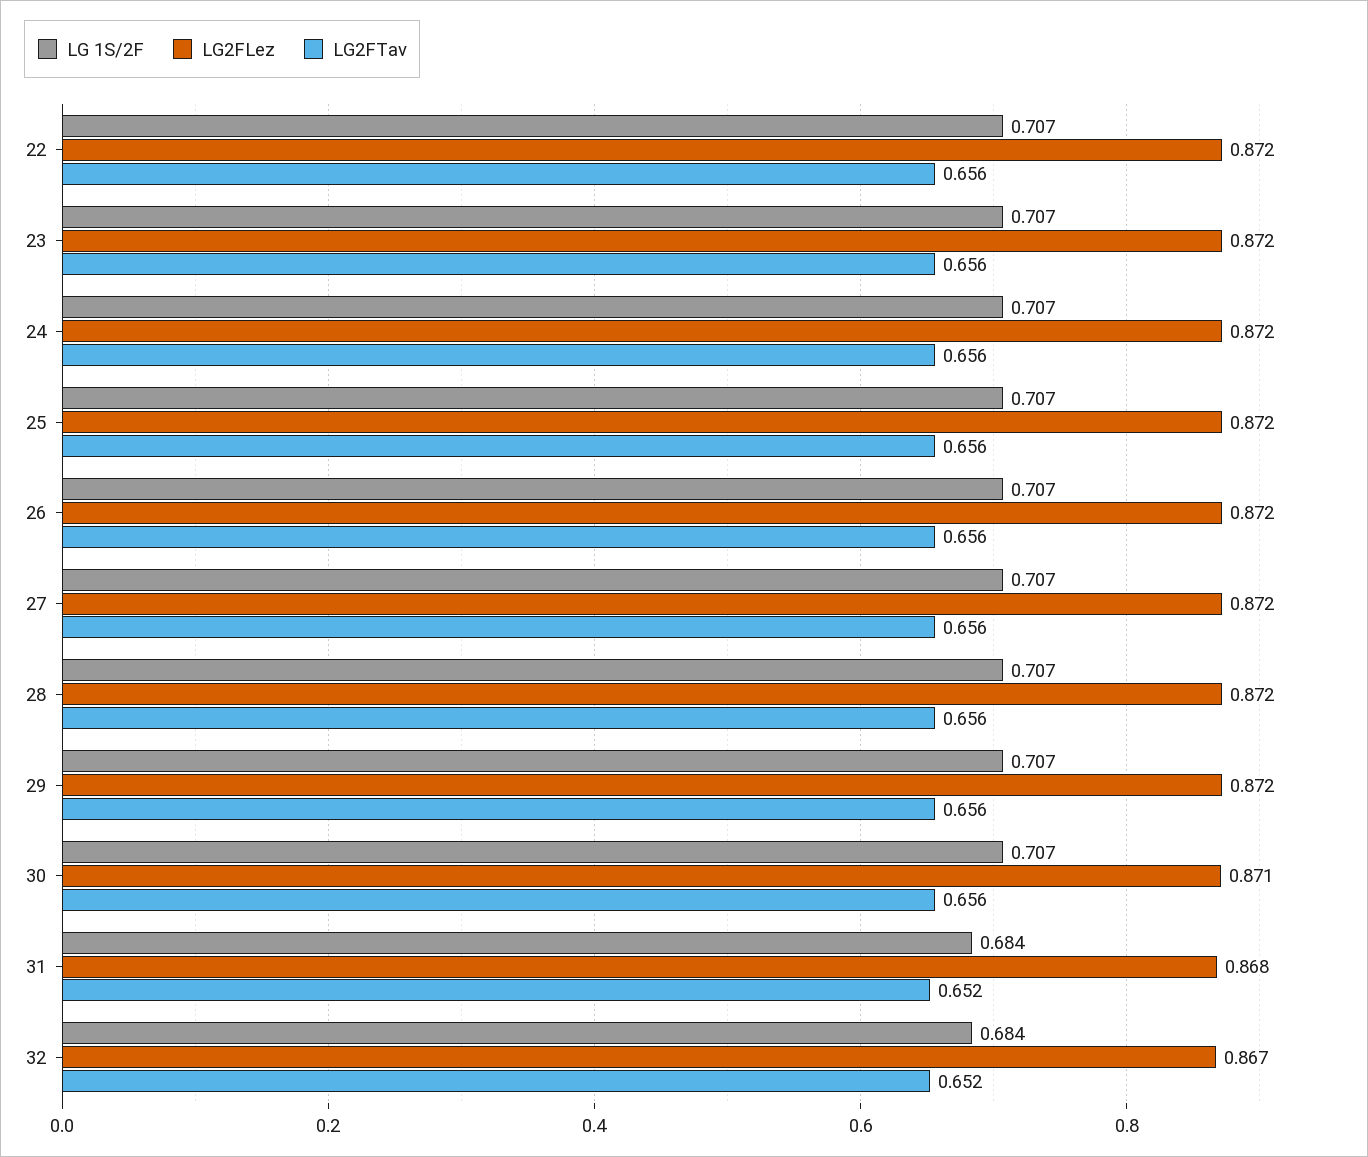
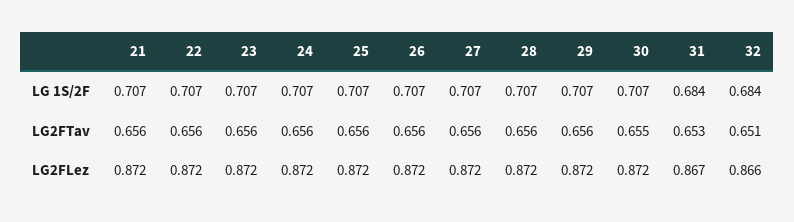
LG2FLez, 30: 0.871 -> 0.872
LG2FTav, 30: 0.656 -> 0.655
LG2FLez, 31: 0.868 -> 0.867
LG2FTav, 31: 0.652 -> 0.653
LG2FLez, 32: 0.867 -> 0.866
LG2FTav, 32: 0.652 -> 0.651
LG 1S/2F, 21: none -> 0.707
LG2FTav, 21: none -> 0.656
LG2FLez, 21: none -> 0.872

